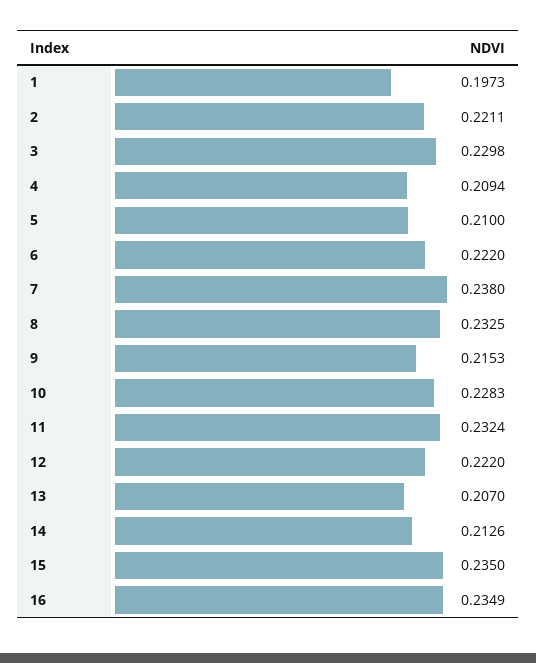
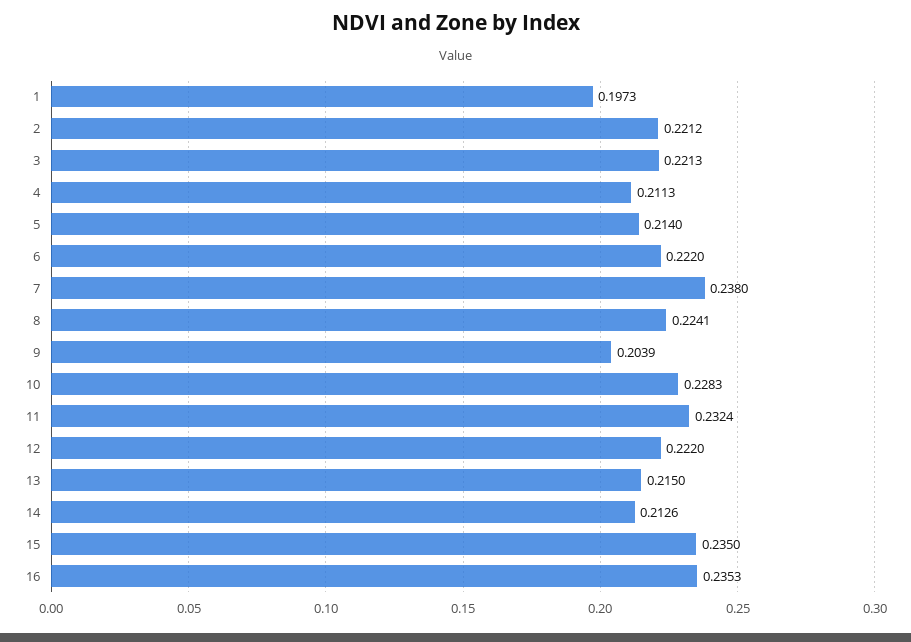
2: 0.2211 -> 0.2212
3: 0.2298 -> 0.2213
4: 0.2094 -> 0.2113
5: 0.21 -> 0.214
8: 0.2325 -> 0.2241
9: 0.2153 -> 0.2039
13: 0.207 -> 0.215
16: 0.2349 -> 0.2353

